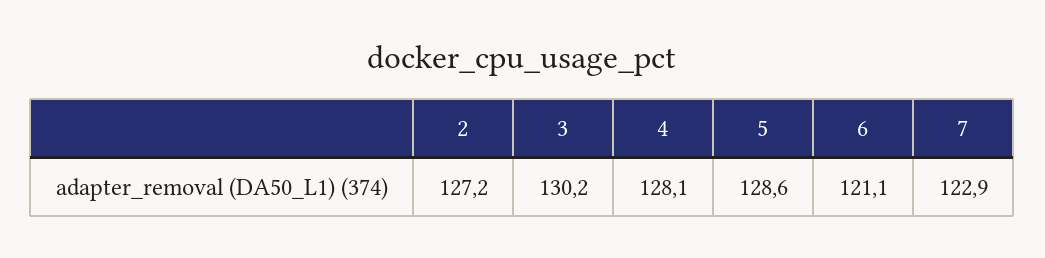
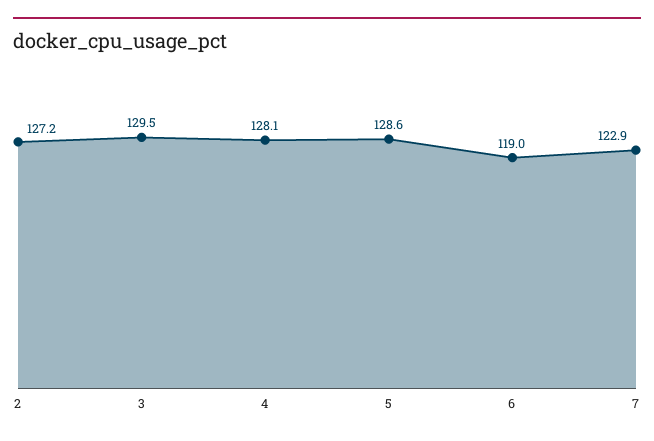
3: 130.2 -> 129.5
6: 121.1 -> 119

